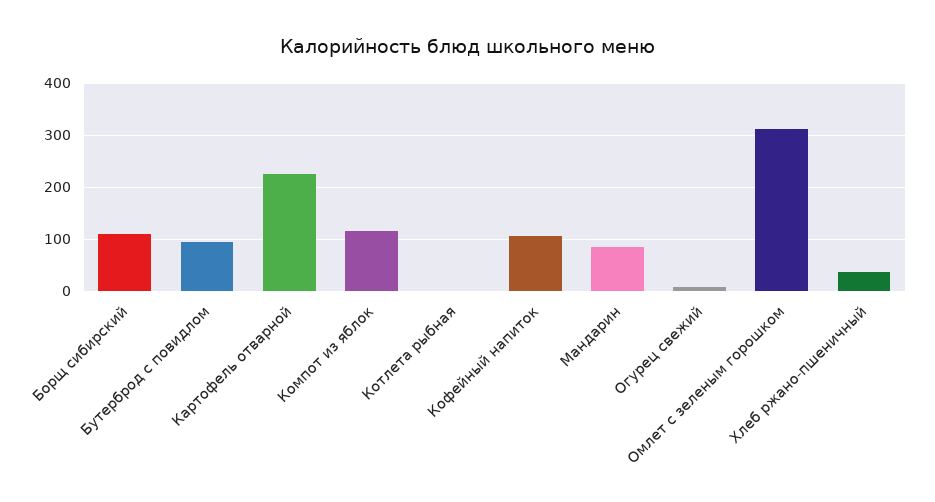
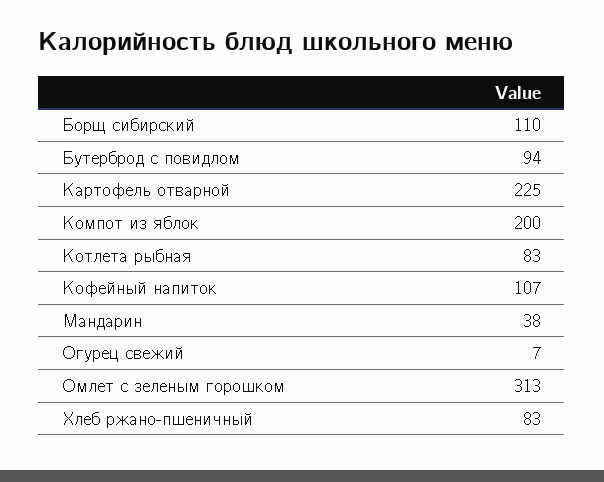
Компот из яблок: 120 -> 200
Котлета рыбная: 0 -> 83
Мандарин: 80 -> 38
Хлеб ржано-пшеничный: 40 -> 83

